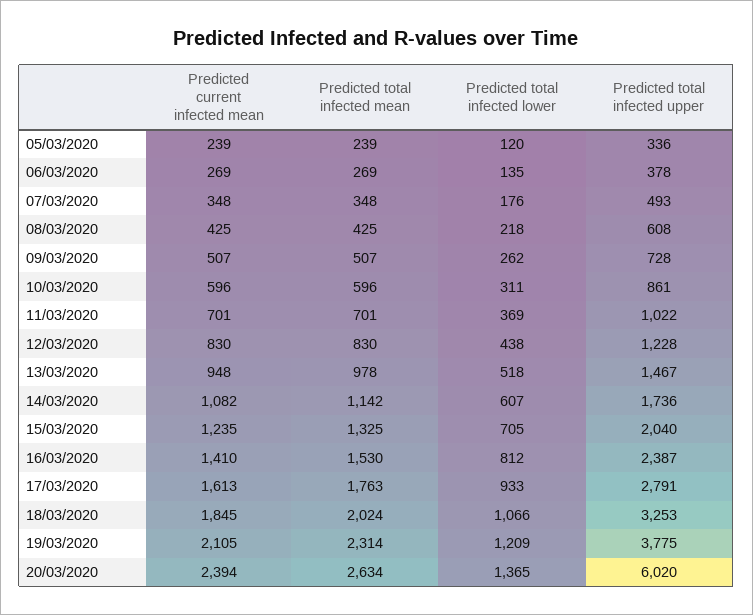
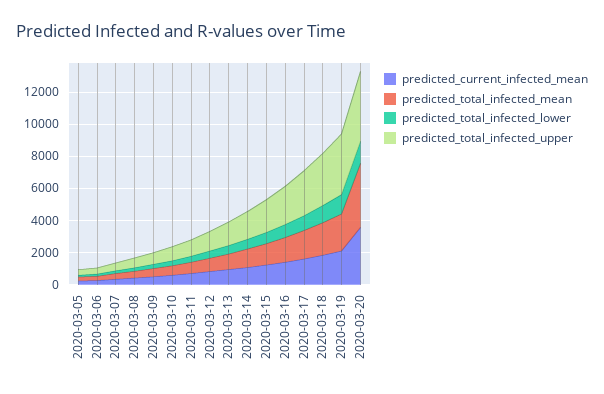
Predicted current infected mean, 20/03/2020: 2394 -> 3500
Predicted total infected mean, 20/03/2020: 2634 -> 4000
Predicted total infected upper, 20/03/2020: 6020 -> 4500

